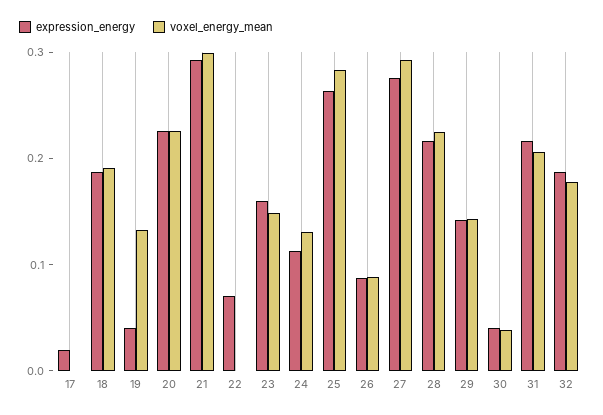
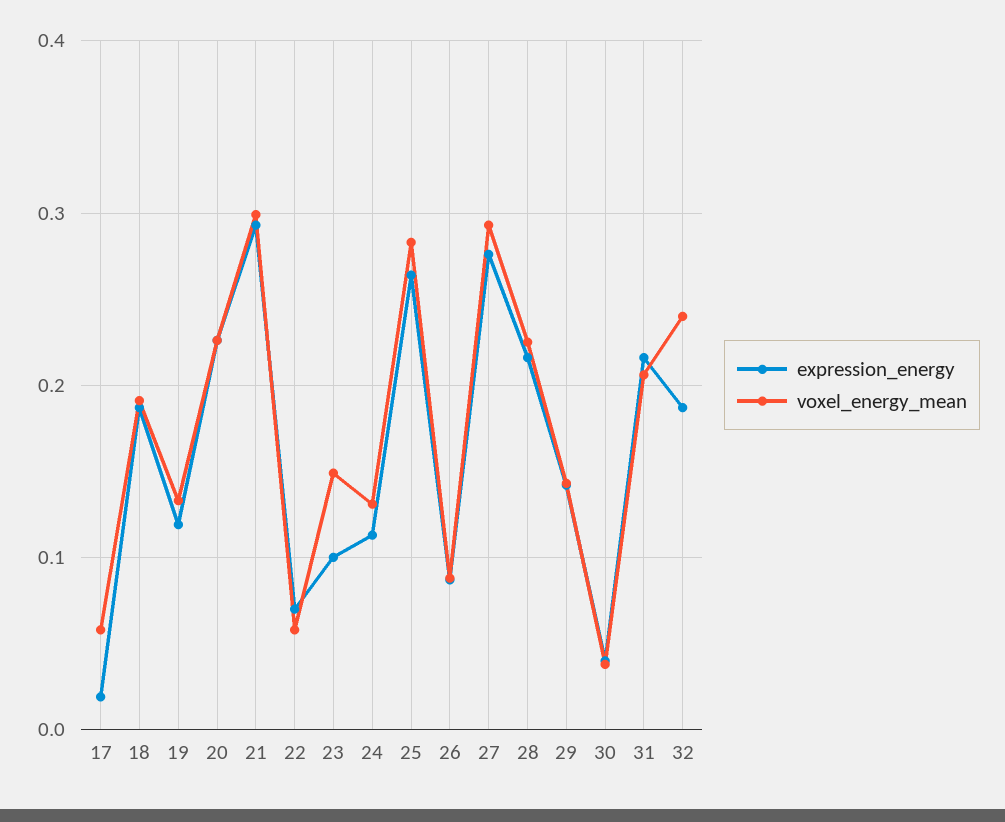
voxel_energy_mean, 17: 0 -> 0.06
expression_energy, 19: 0.04 -> 0.12
voxel_energy_mean, 22: 0 -> 0.06
expression_energy, 23: 0.16 -> 0.1
voxel_energy_mean, 32: 0.18 -> 0.24

